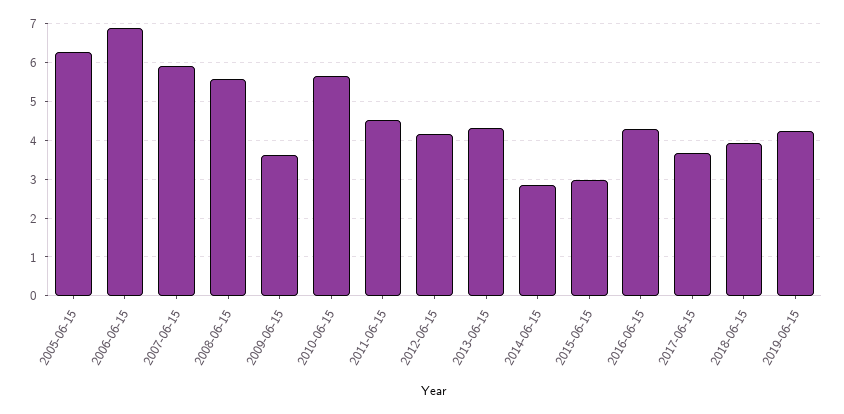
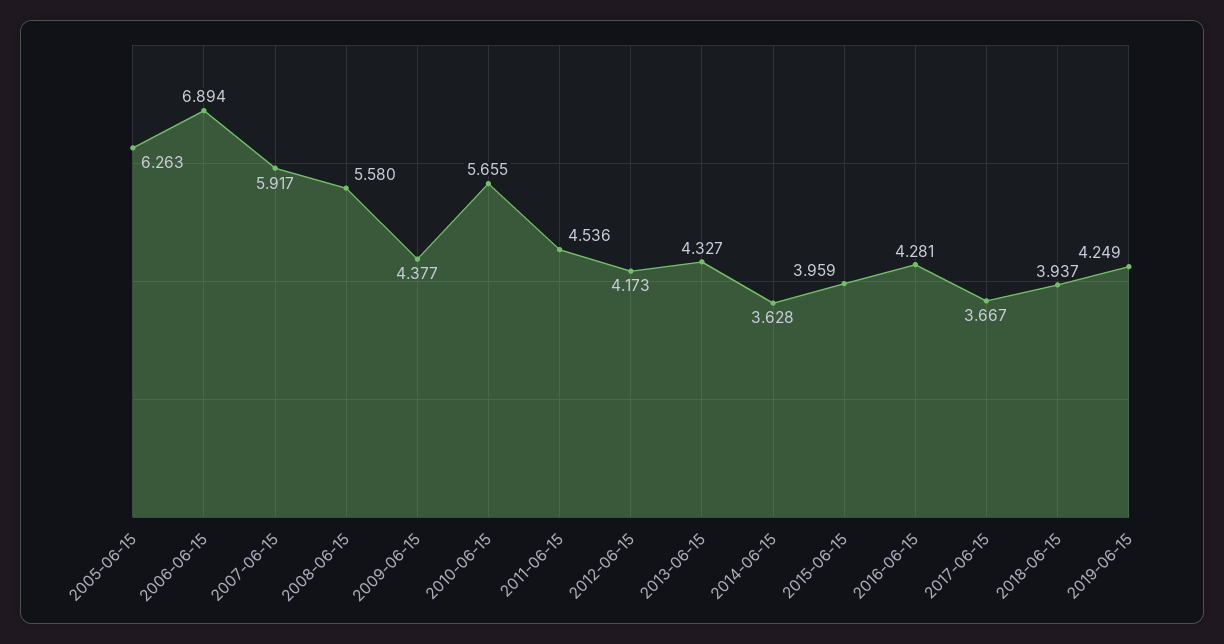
2009-06-15: 3.6 -> 4.377
2014-06-15: 2.8 -> 3.628
2015-06-15: 3 -> 3.959

